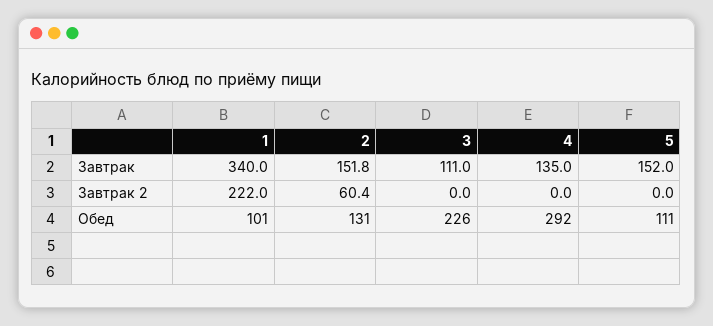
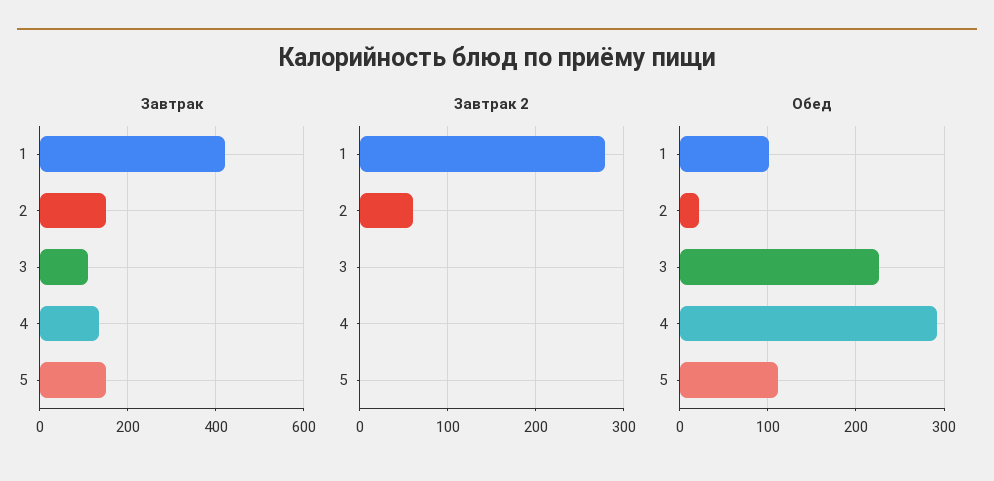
Завтрак, 1: 340 -> 420
Завтрак 2, 1: 222 -> 280
Обед, 2: 131 -> 20

